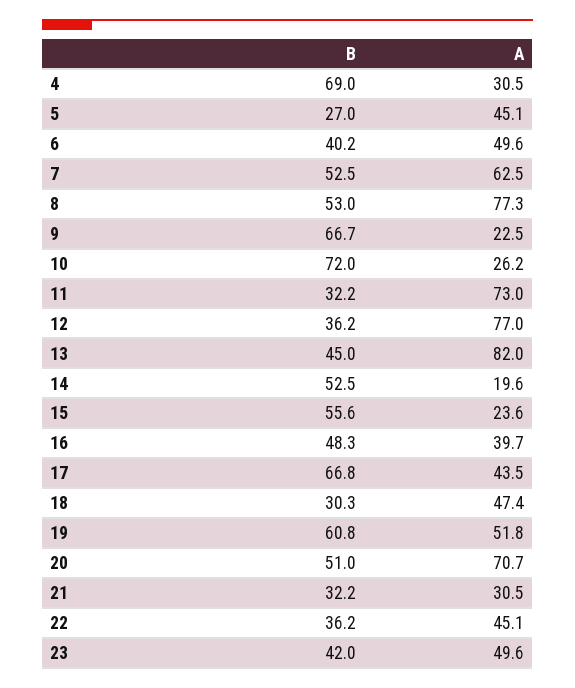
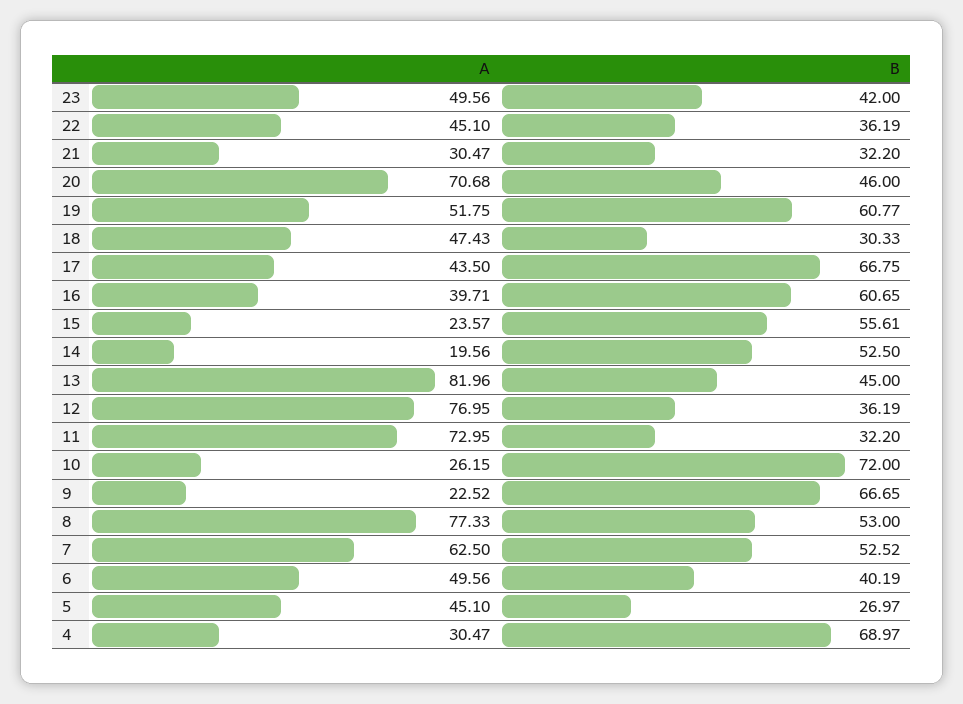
B, 16: 48.3 -> 60.65
B, 20: 51 -> 46

